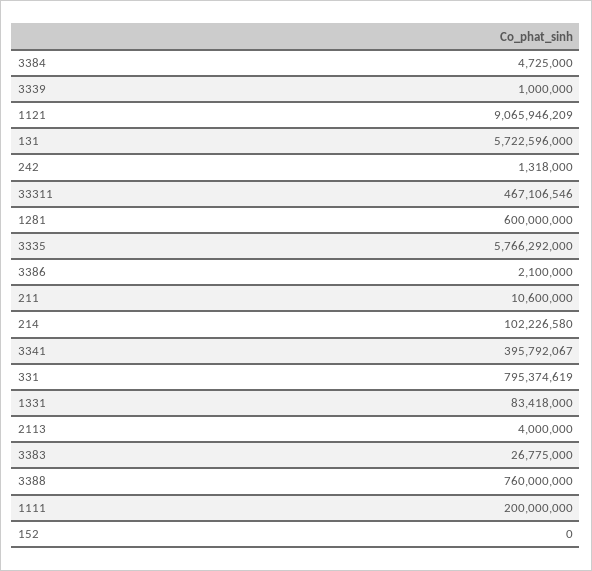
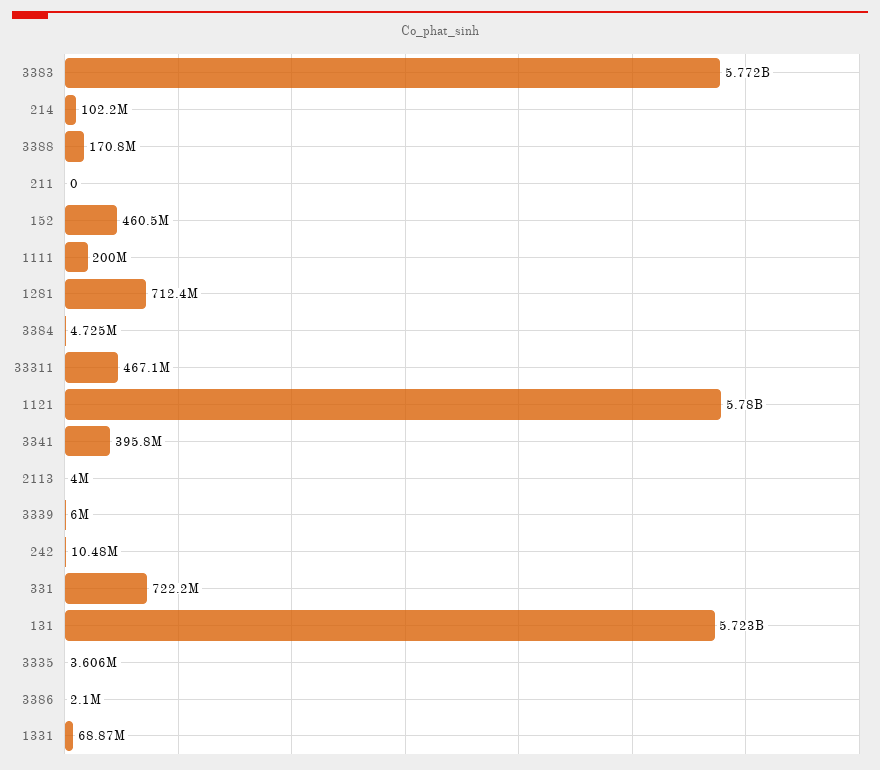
3339: 1000000 -> 6000000
1121: 9065946209 -> 5780000000
242: 1318000 -> 10480000
1281: 600000000 -> 712400000
3335: 5766292000 -> 3606000
211: 10600000 -> 0
331: 795374619 -> 722200000
1331: 83418000 -> 68870000
3383: 26775000 -> 5772000000
3388: 760000000 -> 170800000
152: 0 -> 460500000

